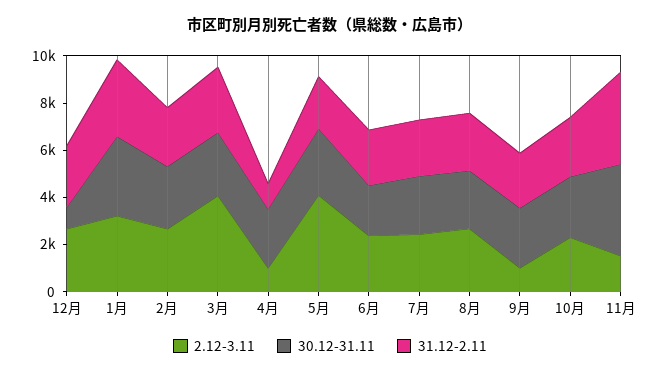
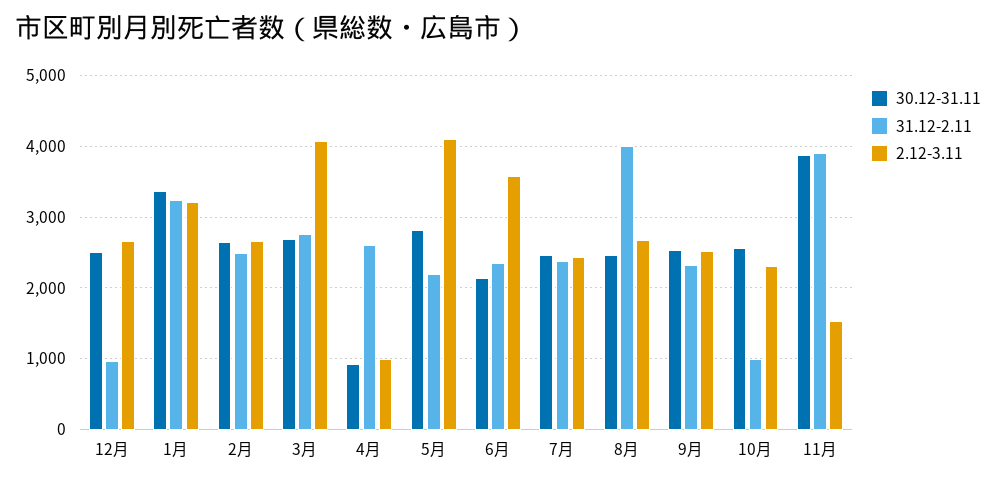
30.12-31.11, 12月: 1000 -> 2500
31.12-2.11, 12月: 2500 -> 1000
30.12-31.11, 4月: 2500 -> 900
31.12-2.11, 4月: 1000 -> 2600
2.12-3.11, 6月: 2500 -> 3600
31.12-2.11, 8月: 2500 -> 4000
2.12-3.11, 9月: 1000 -> 2500
31.12-2.11, 10月: 2500 -> 1000

